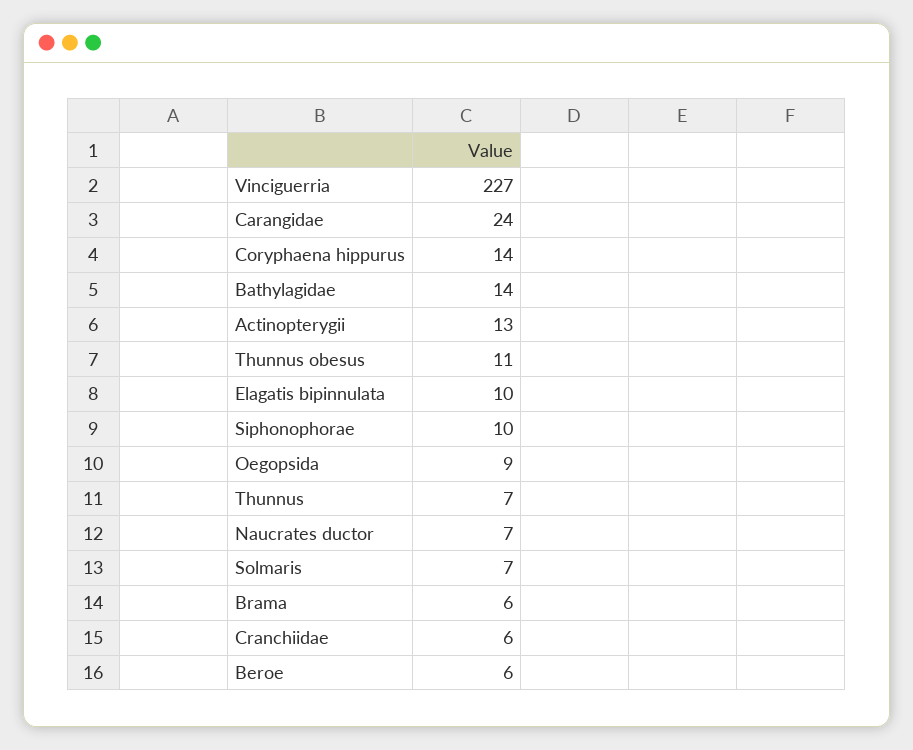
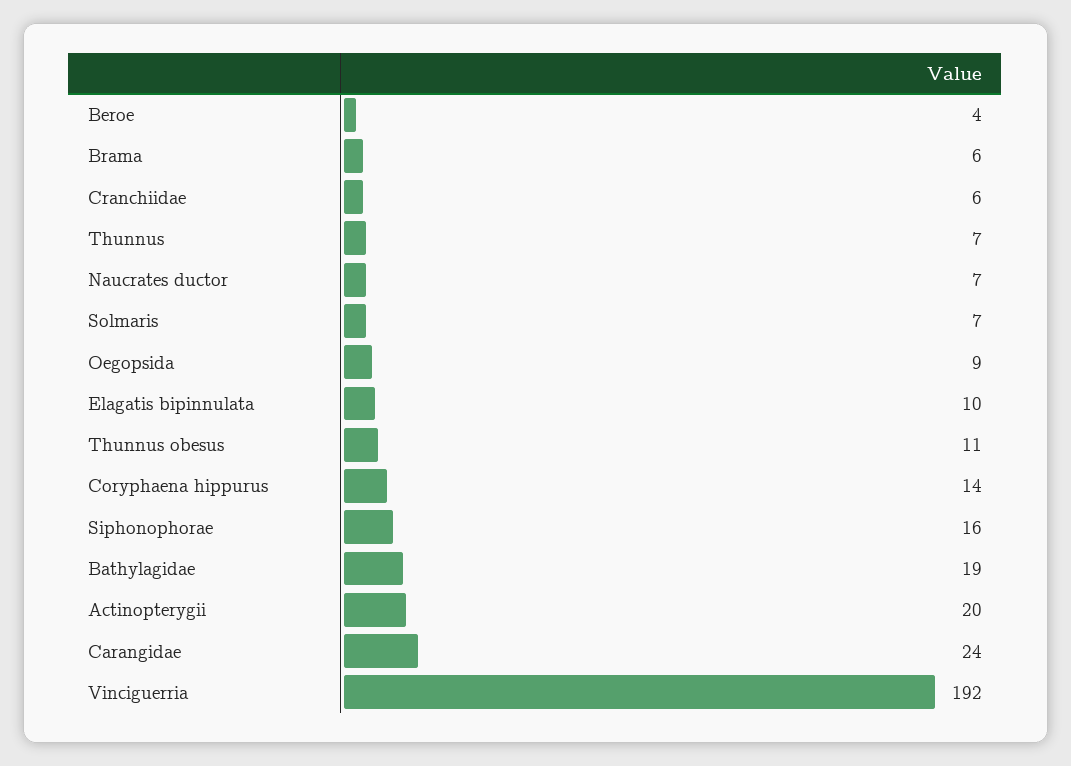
Vinciguerria: 227 -> 192
Bathylagidae: 14 -> 19
Actinopterygii: 13 -> 20
Siphonophorae: 10 -> 16
Beroe: 6 -> 4

